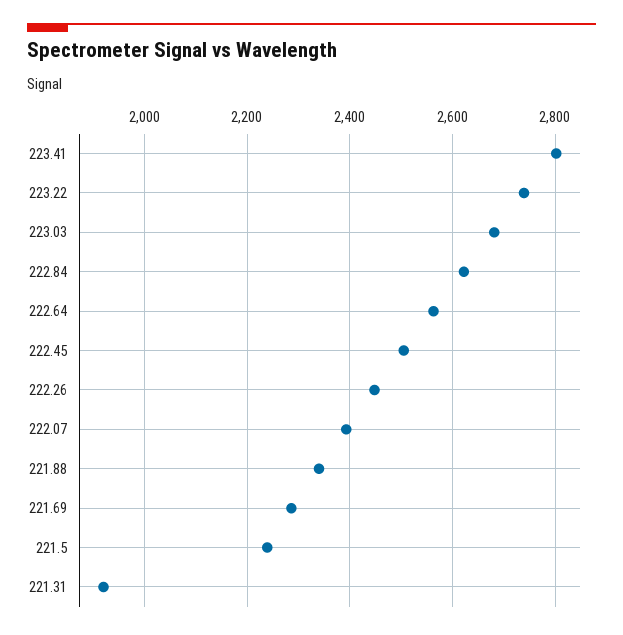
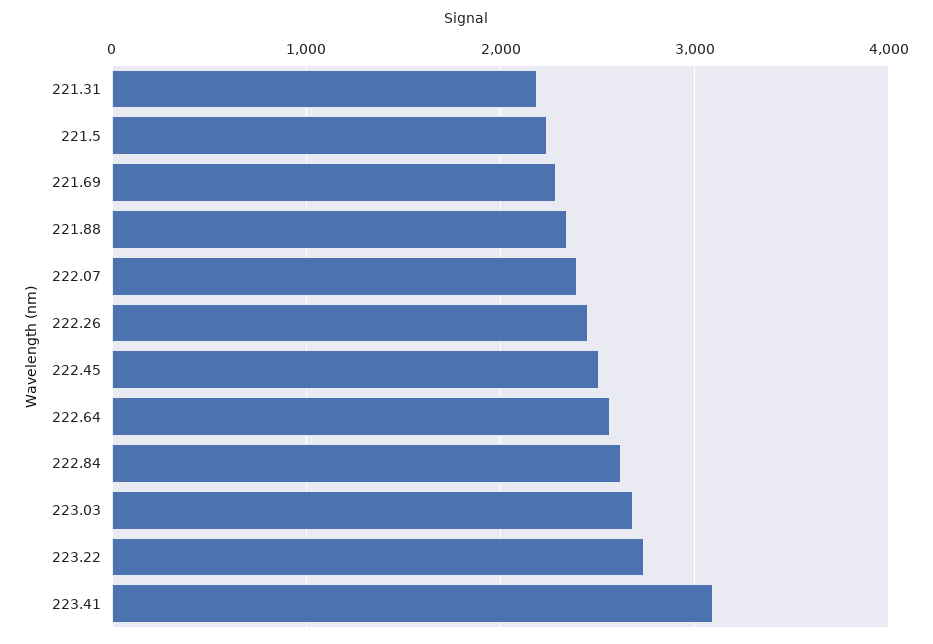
223.41: 2800 -> 3100
221.31: 1920 -> 2200

